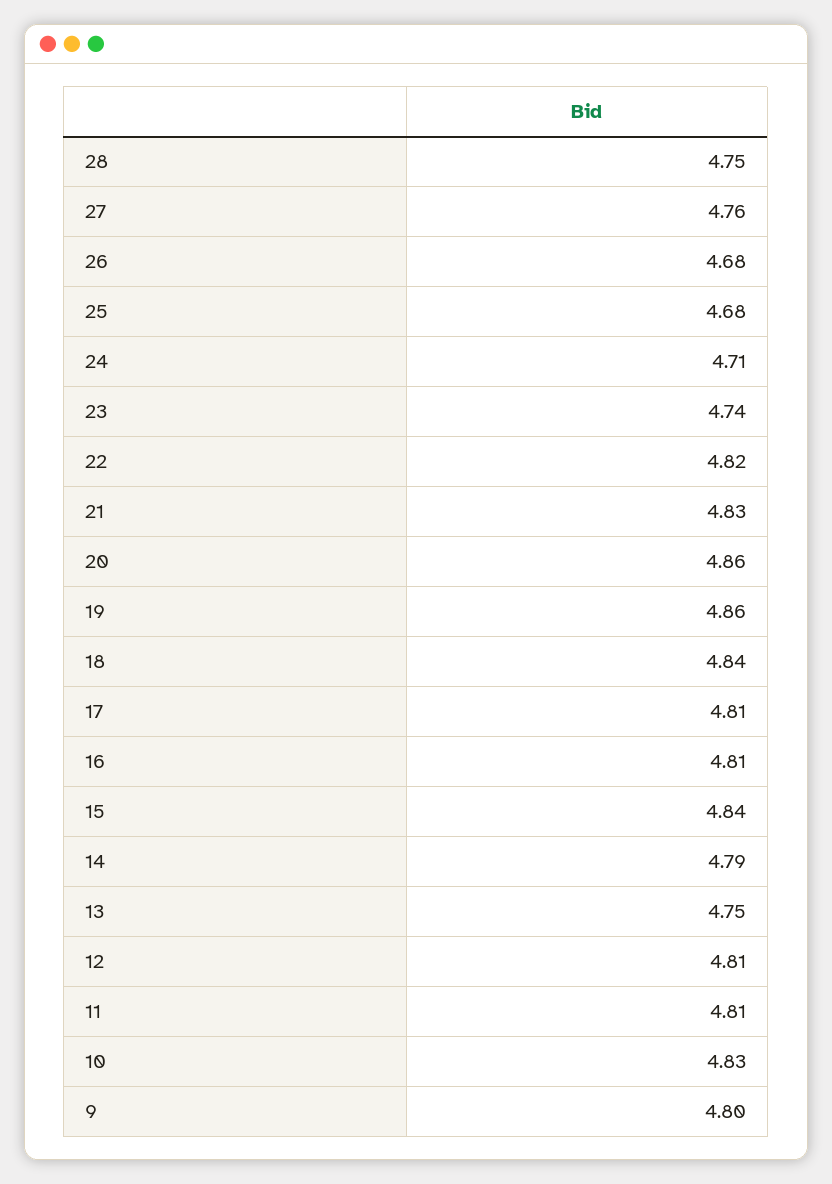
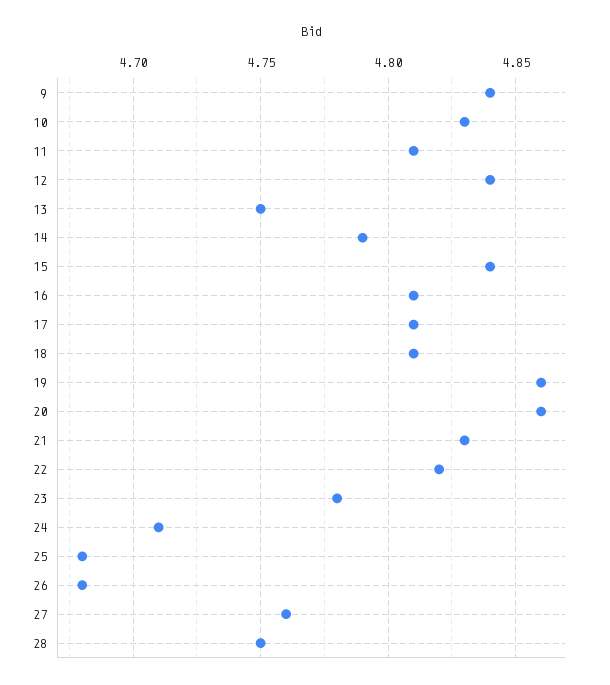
23: 4.74 -> 4.78
18: 4.84 -> 4.81
12: 4.81 -> 4.84
9: 4.8 -> 4.84

